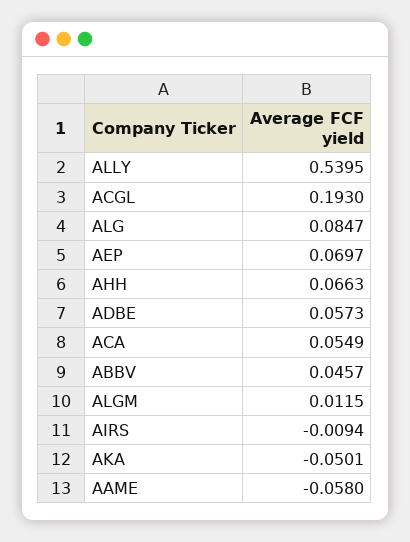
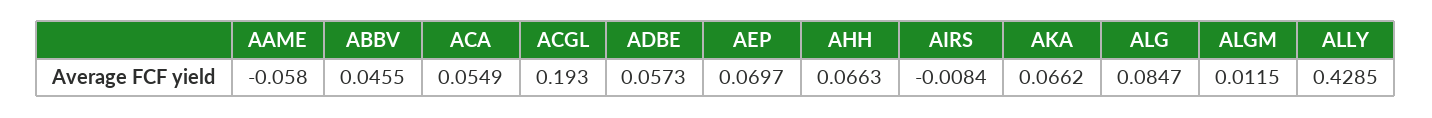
ALLY: 0.5395 -> 0.4285
ABBV: 0.0457 -> 0.0455
AIRS: -0.0094 -> -0.0084
AKA: -0.0501 -> 0.0662

